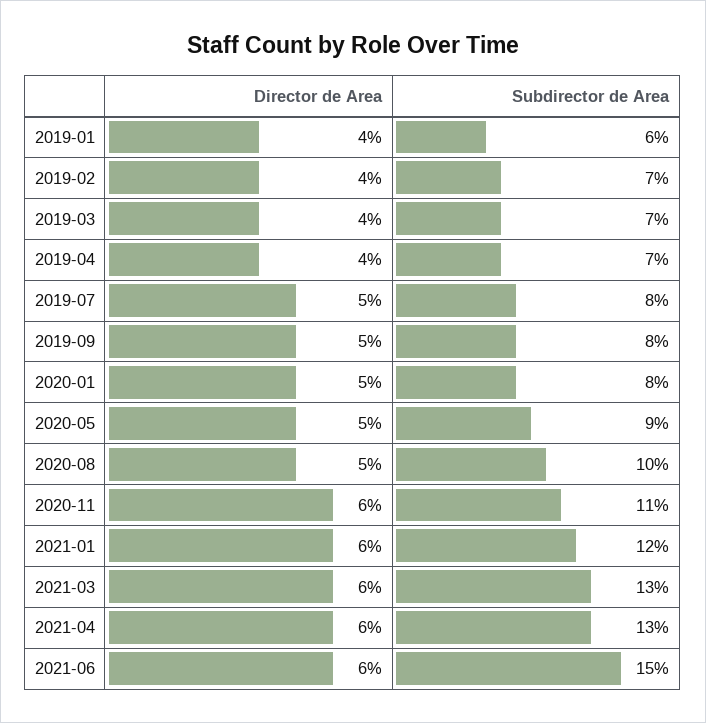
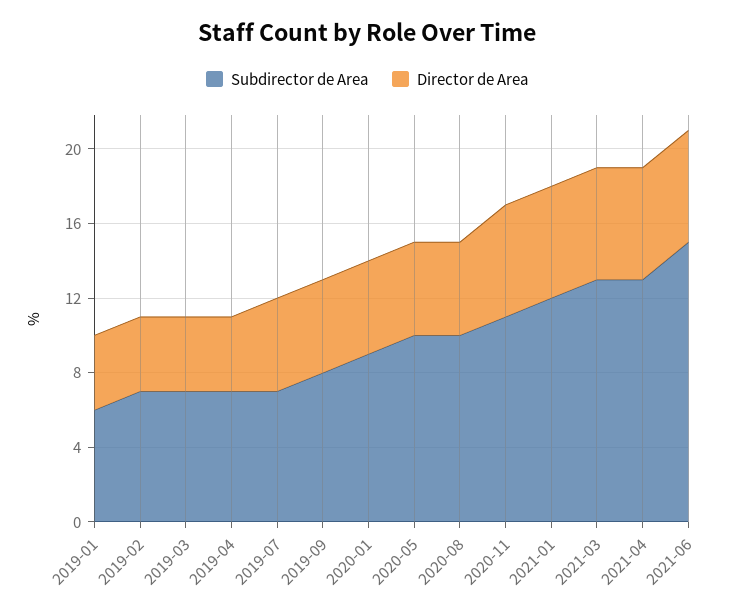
Subdirector de Area, 2019-07: 8 -> 7
Subdirector de Area, 2020-01: 8 -> 9
Subdirector de Area, 2020-05: 9 -> 10

